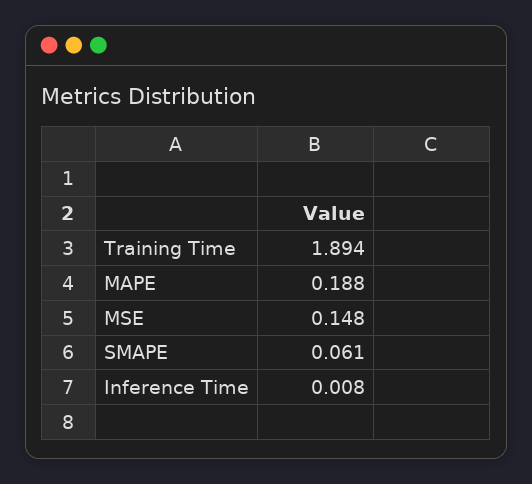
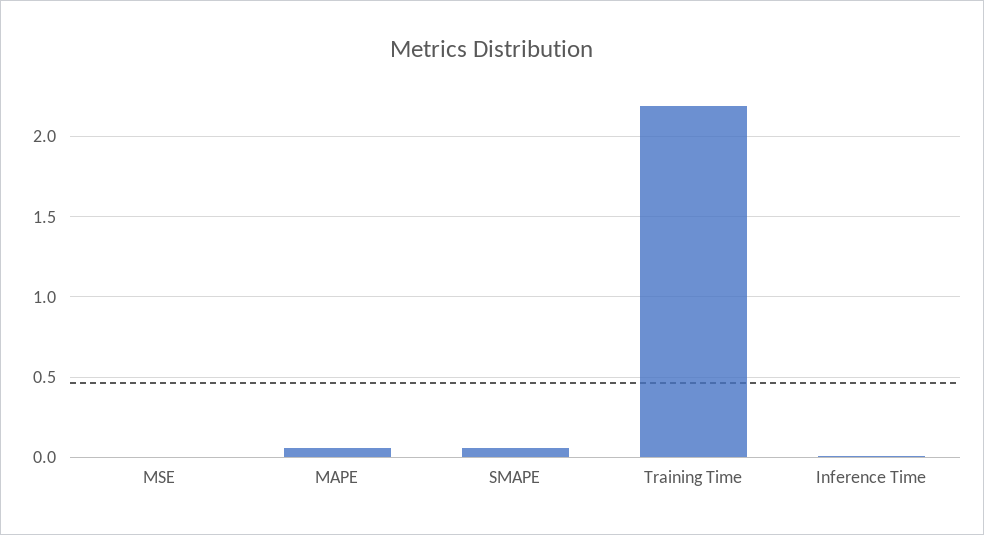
Training Time: 1.894 -> 2.2
MAPE: 0.188 -> 0.05
MSE: 0.148 -> 0

